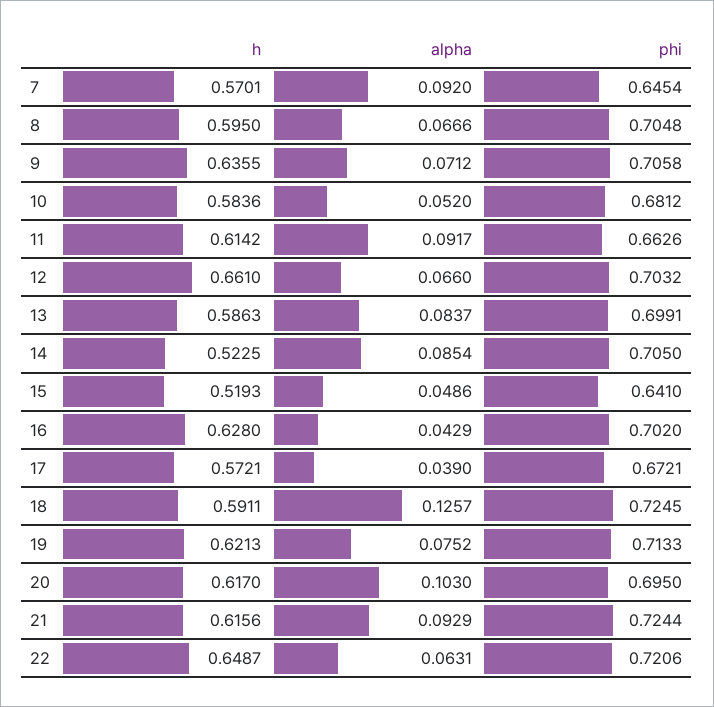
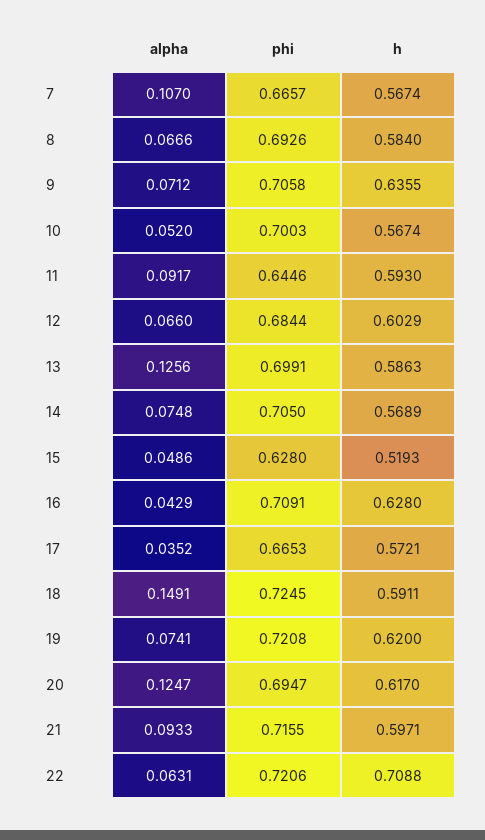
h, 7: 0.5701 -> 0.5674
alpha, 7: 0.092 -> 0.107
phi, 7: 0.6454 -> 0.6657
h, 8: 0.595 -> 0.584
phi, 8: 0.7048 -> 0.6926
h, 10: 0.5836 -> 0.5674
phi, 10: 0.6812 -> 0.7003
h, 11: 0.6142 -> 0.593
phi, 11: 0.6626 -> 0.6446
h, 12: 0.661 -> 0.6029
phi, 12: 0.7032 -> 0.6844
alpha, 13: 0.0837 -> 0.1256
h, 14: 0.5225 -> 0.5689
alpha, 14: 0.0854 -> 0.0748
phi, 15: 0.641 -> 0.628
phi, 16: 0.702 -> 0.7091
alpha, 17: 0.039 -> 0.0352
phi, 17: 0.6721 -> 0.6653
alpha, 18: 0.1257 -> 0.1491
h, 19: 0.6213 -> 0.62
alpha, 19: 0.0752 -> 0.0741
phi, 19: 0.7133 -> 0.7208
alpha, 20: 0.103 -> 0.1247
phi, 20: 0.695 -> 0.6947
h, 21: 0.6156 -> 0.5971
alpha, 21: 0.0929 -> 0.0933
phi, 21: 0.7244 -> 0.7155
h, 22: 0.6487 -> 0.7088

